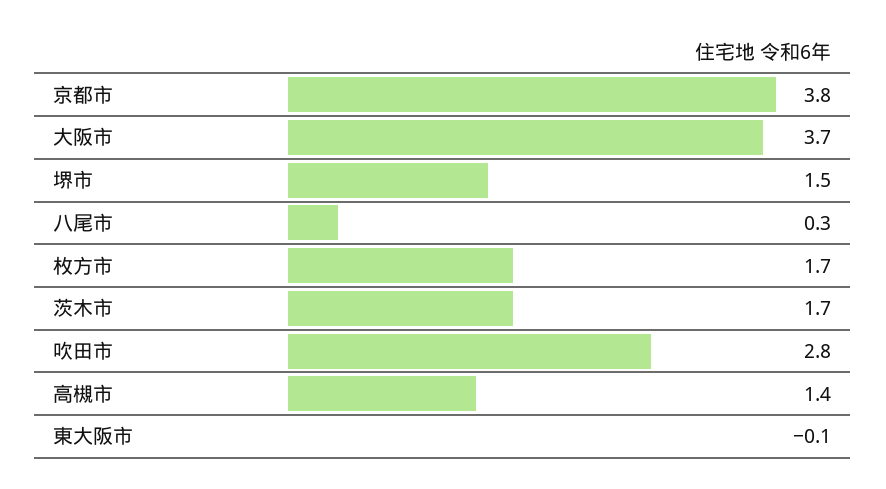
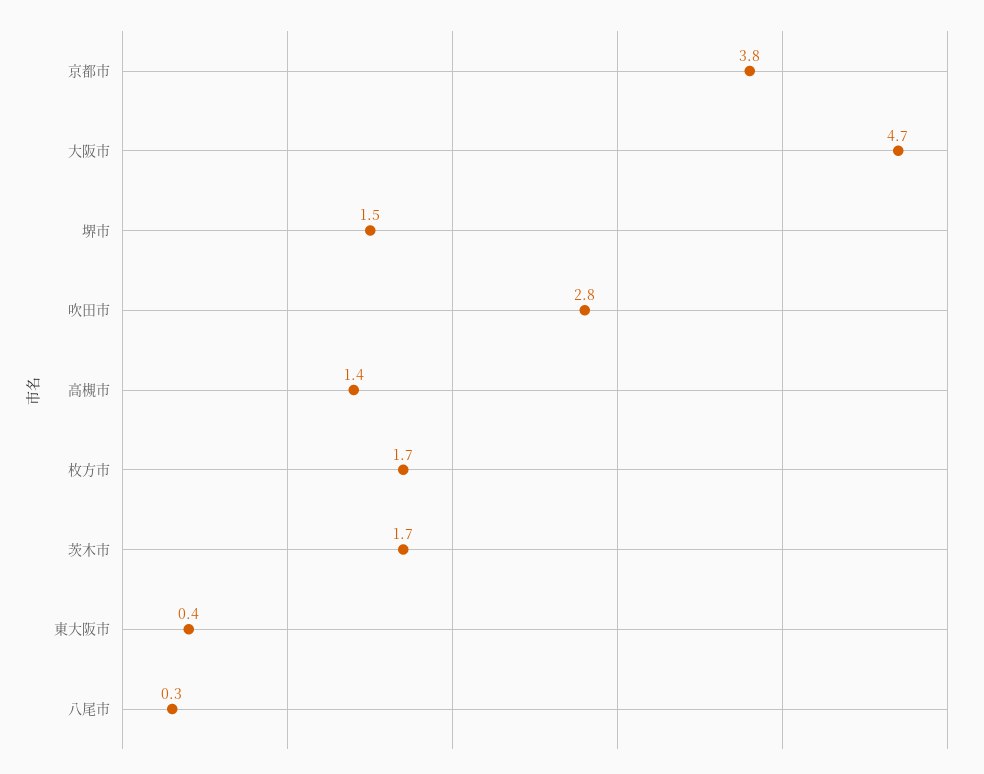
大阪市: 3.7 -> 4.7
東大阪市: -0.1 -> 0.4

